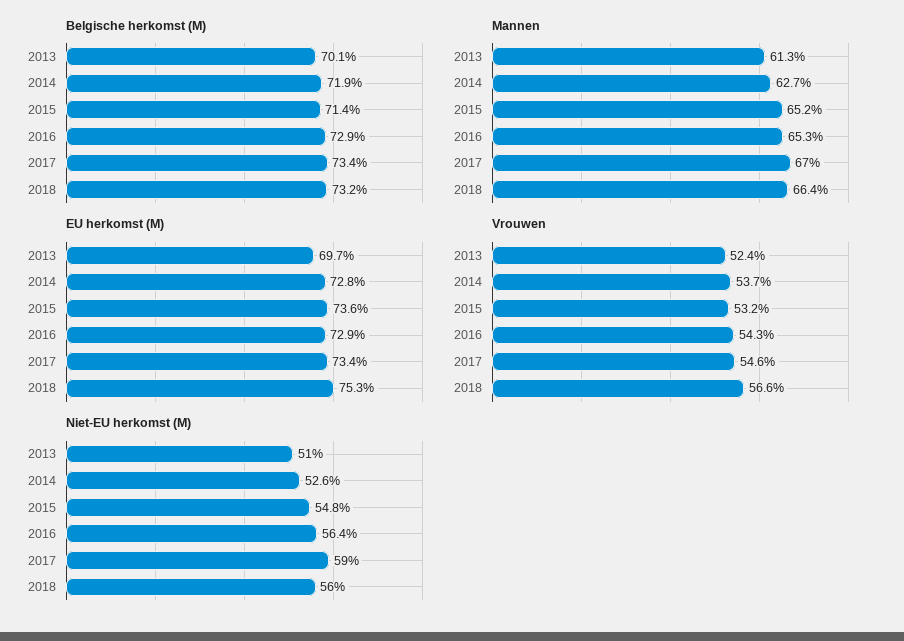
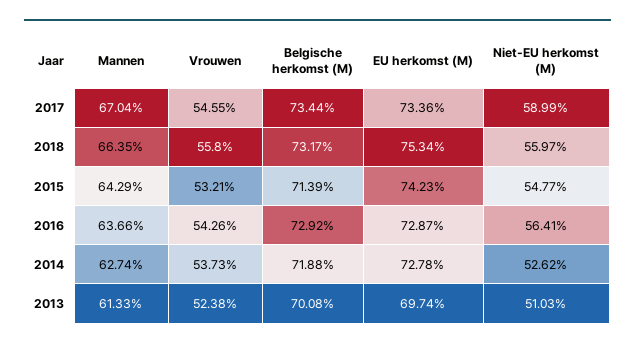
Mannen, 2015: 65.2 -> 64.29
Mannen, 2016: 65.3 -> 63.66
EU herkomst (M), 2015: 73.6 -> 74.23
Vrouwen, 2018: 56.6 -> 55.8

